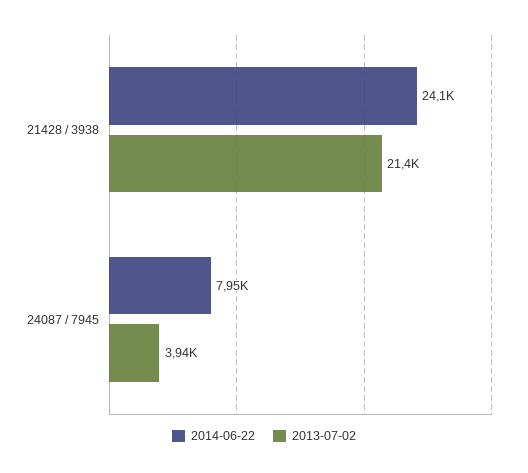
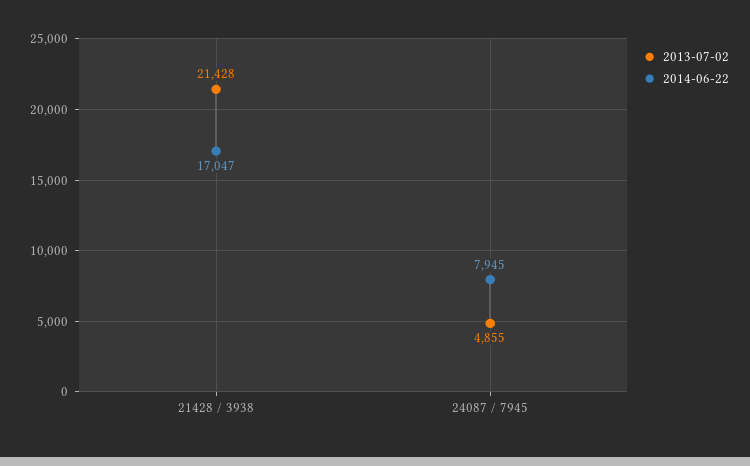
2014-06-22, 21428 / 3938: 24100 -> 17047
2013-07-02, 24087 / 7945: 3940 -> 4855

